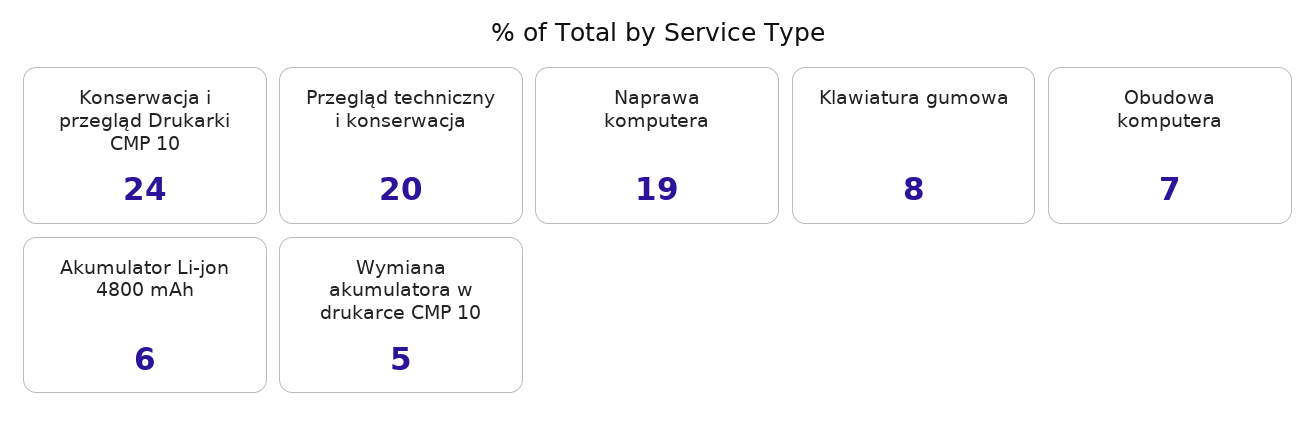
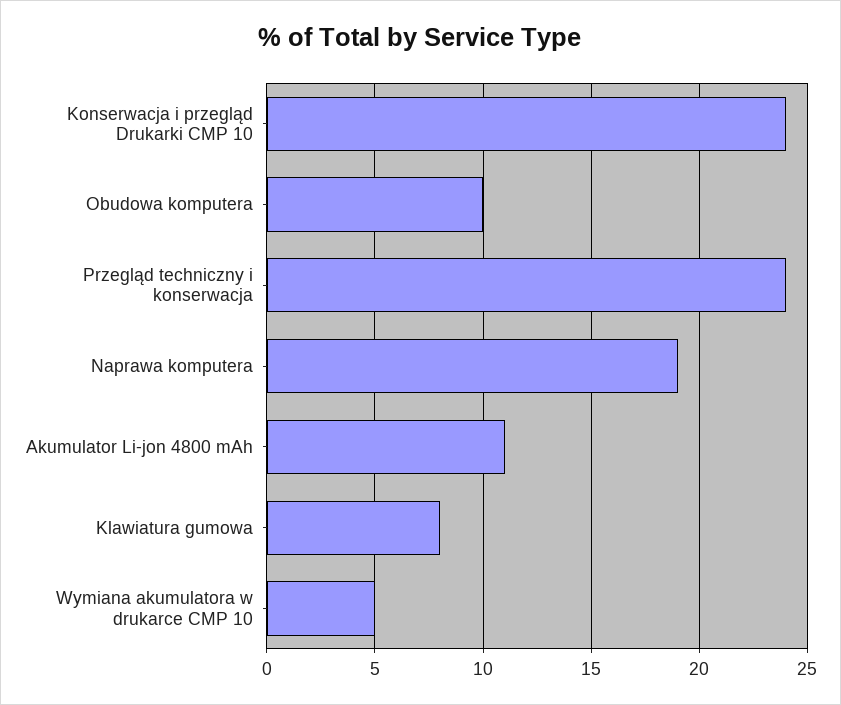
Przegląd techniczny i konserwacja: 20 -> 24
Obudowa komputera: 7 -> 10
Akumulator Li-jon 4800 mAh: 6 -> 11

